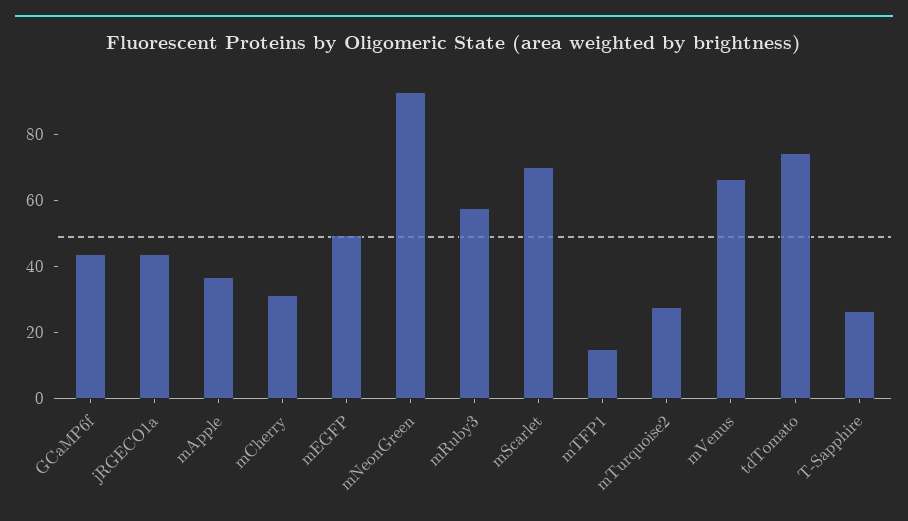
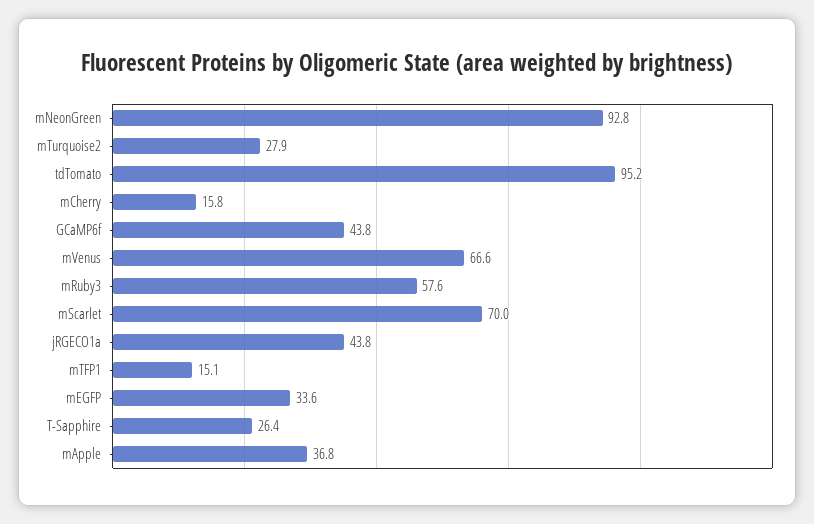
mCherry: 30 -> 15.8
mEGFP: 50 -> 33.6
tdTomato: 75 -> 95.2

